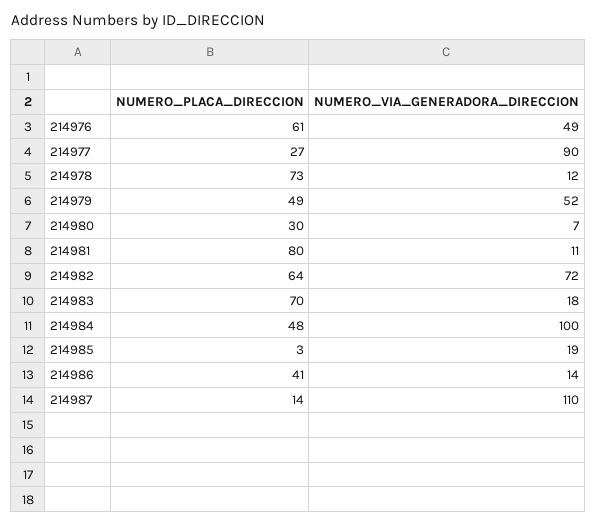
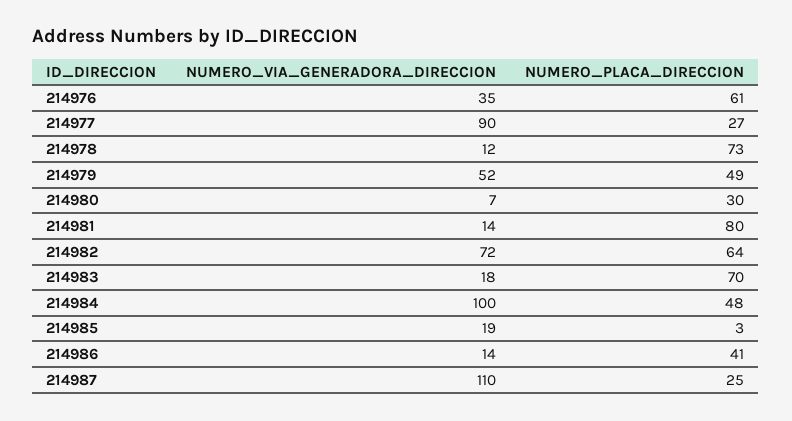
NUMERO_VIA_GENERADORA_DIRECCION, 214976: 49 -> 35
NUMERO_VIA_GENERADORA_DIRECCION, 214981: 11 -> 14
NUMERO_PLACA_DIRECCION, 214987: 14 -> 25

